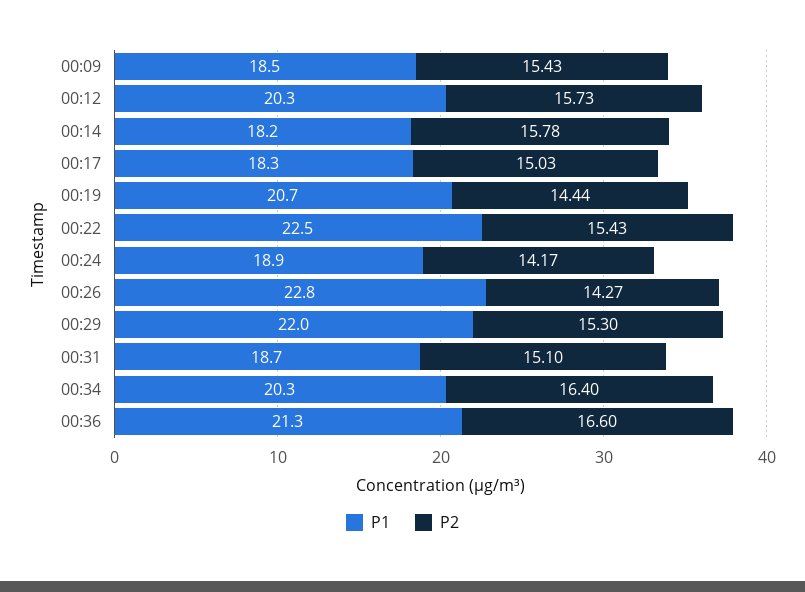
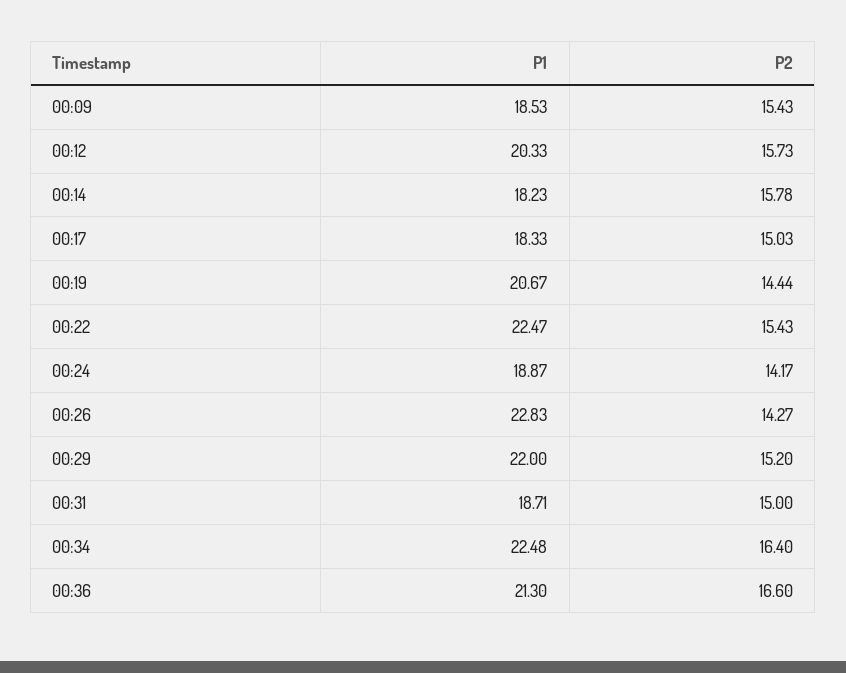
P2, 00:29: 15.3 -> 15.2
P2, 00:31: 15.1 -> 15
P1, 00:34: 20.3 -> 22.48

